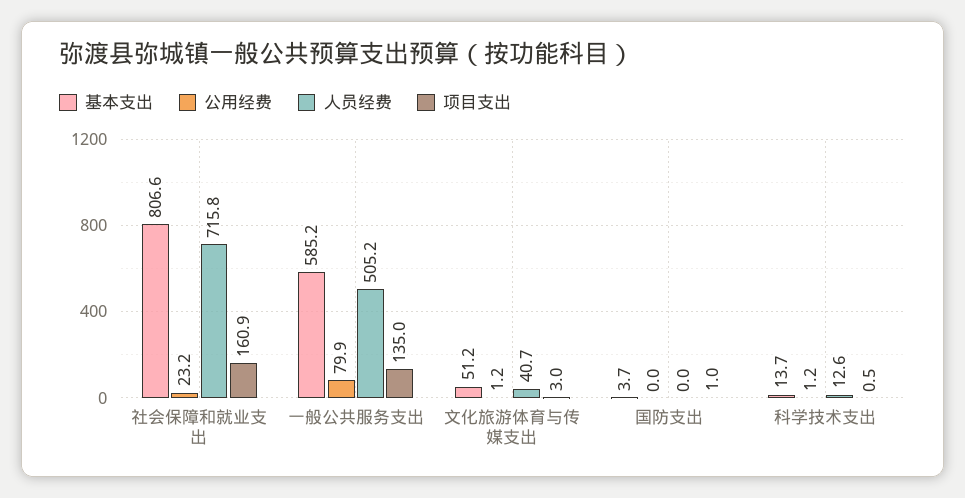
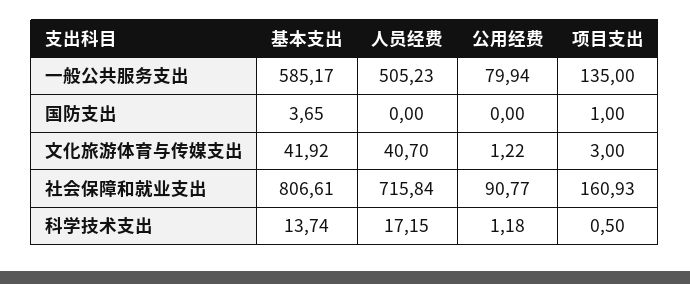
公用经费, 社会保障和就业支出: 23.2 -> 90.77
基本支出, 文化旅游体育与传媒支出: 51.2 -> 41.92
人员经费, 科学技术支出: 12.6 -> 17.15

